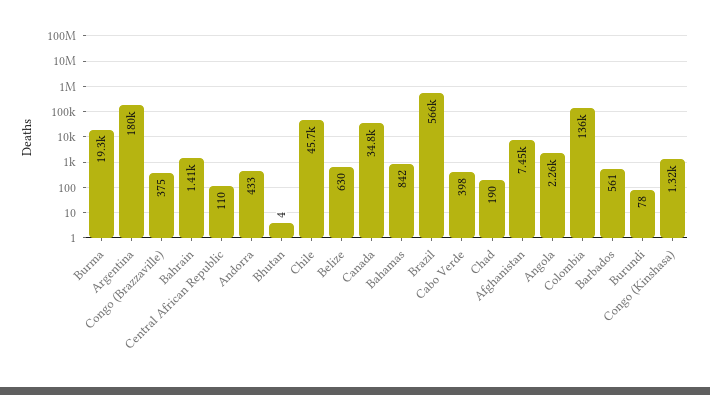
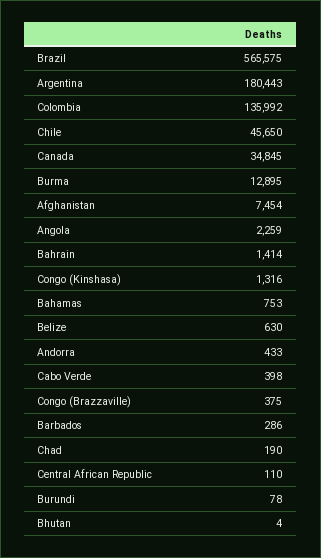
Burma: 19300 -> 12895
Bahamas: 842 -> 753
Barbados: 561 -> 286

